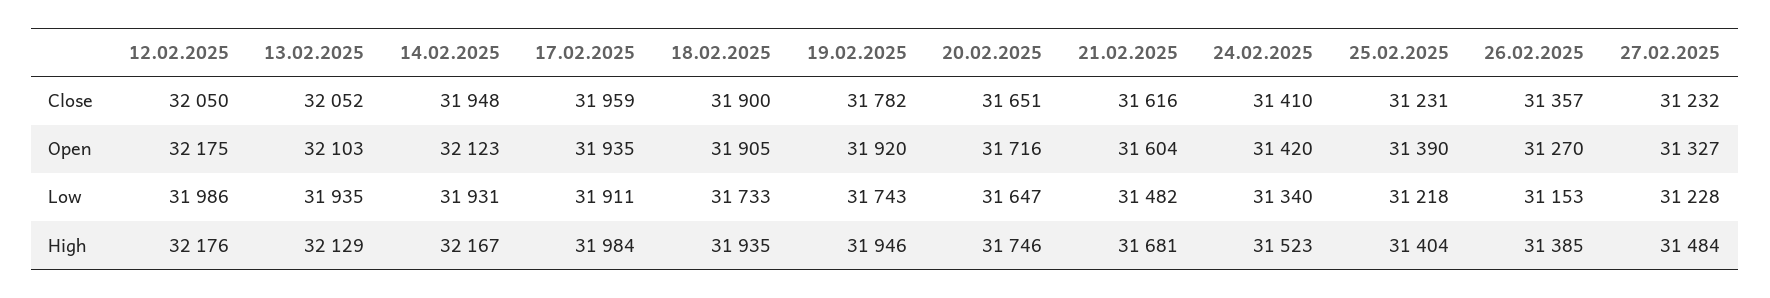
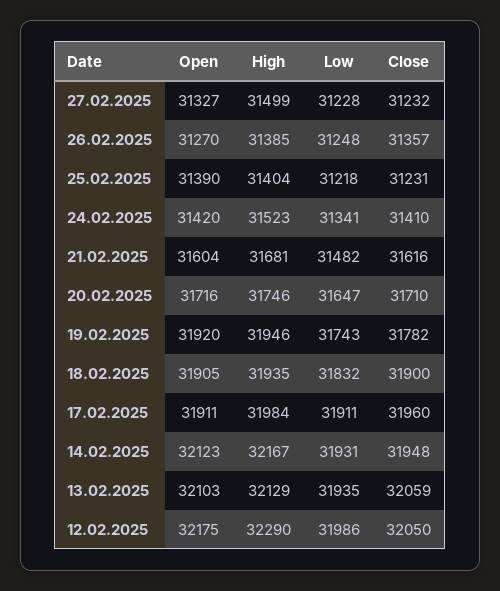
13.02.2025, Close: 32052 -> 32059
17.02.2025, Close: 31959 -> 31960
20.02.2025, Close: 31651 -> 31710
17.02.2025, Open: 31935 -> 31911
18.02.2025, Low: 31733 -> 31832
24.02.2025, Low: 31340 -> 31341
26.02.2025, Low: 31153 -> 31248
12.02.2025, High: 32176 -> 32290
27.02.2025, High: 31484 -> 31499

